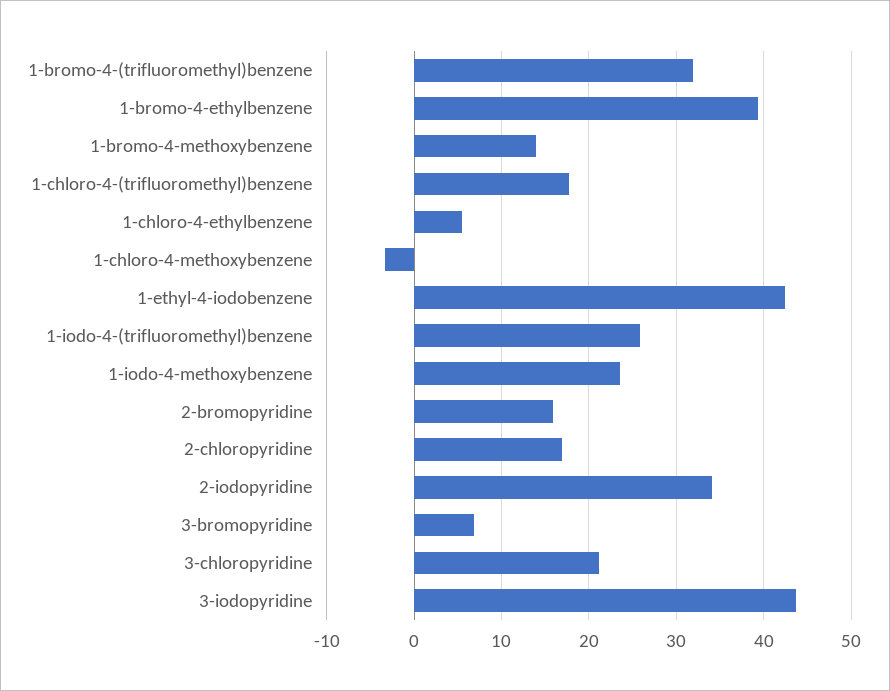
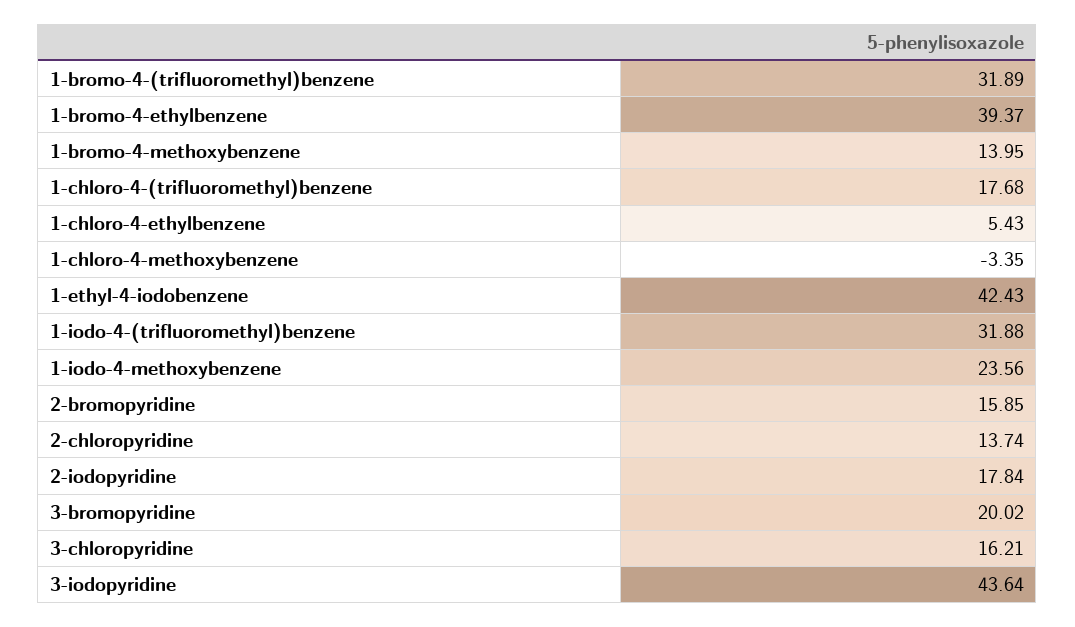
1-iodo-4-(trifluoromethyl)benzene: 26 -> 31.88
2-chloropyridine: 17 -> 13.74
2-iodopyridine: 34 -> 17.84
3-bromopyridine: 7 -> 20.02
3-chloropyridine: 21 -> 16.21

